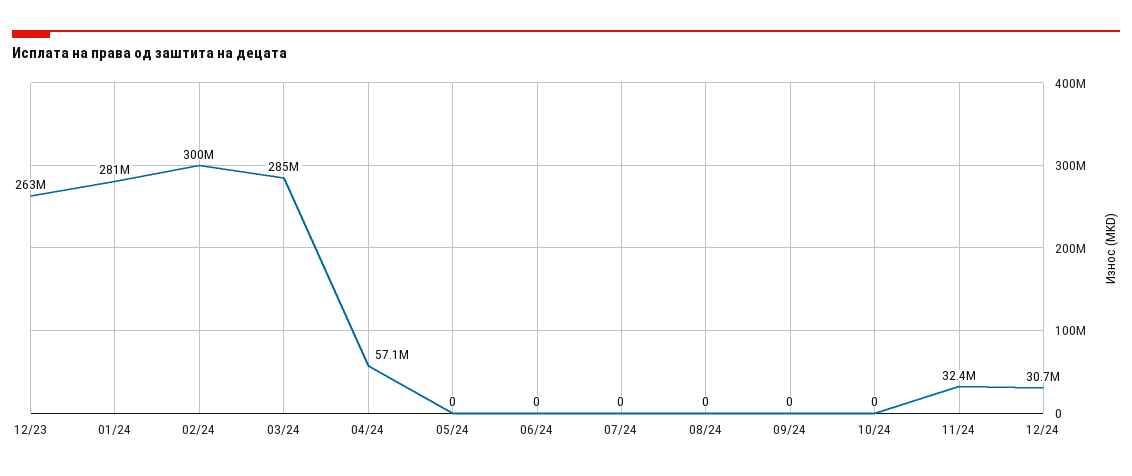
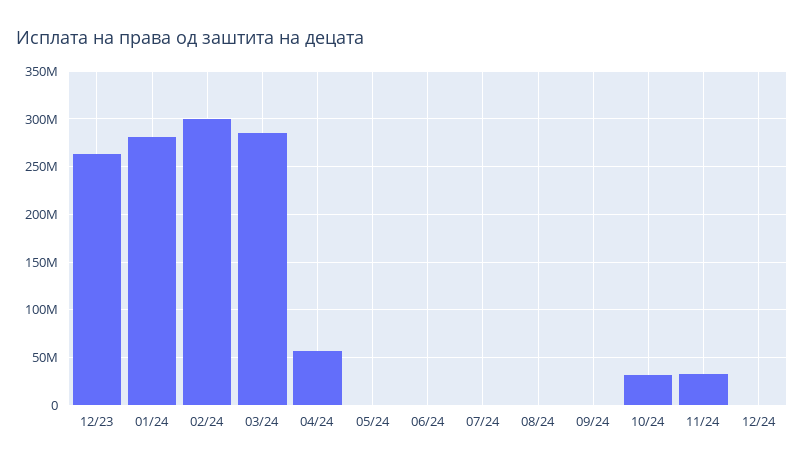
10/24: 0 -> 30000000
12/24: 30700000 -> 0

